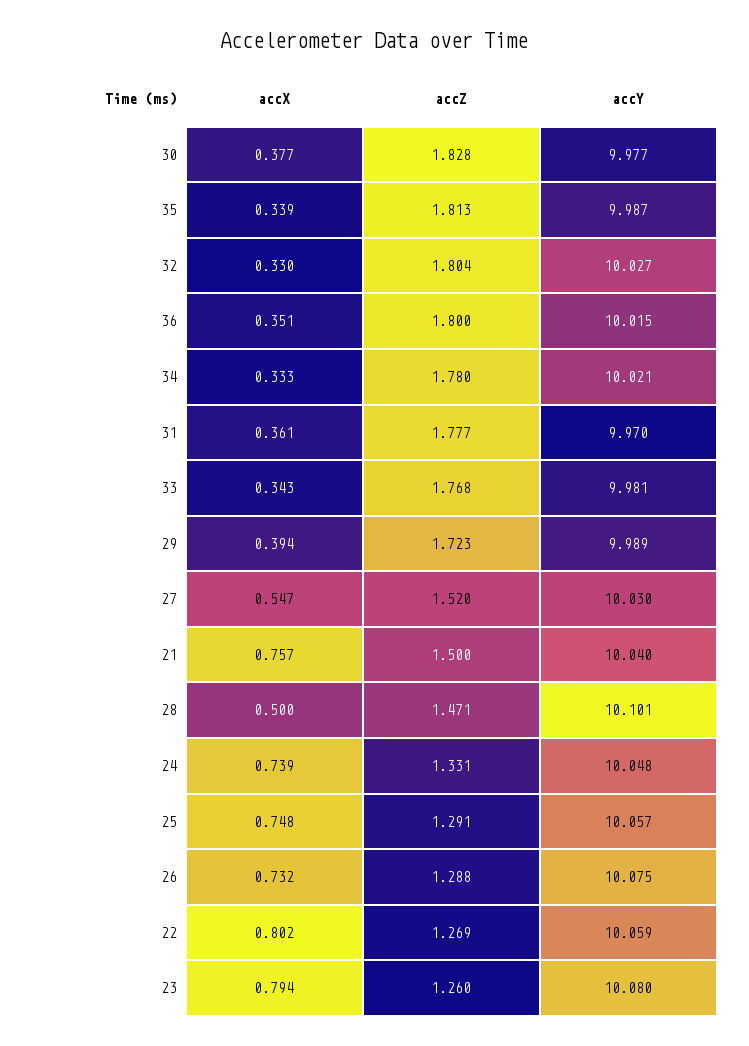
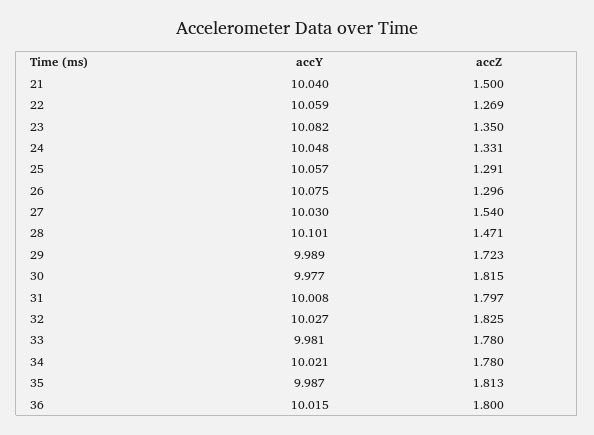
accX, 30: 0.377 -> none
accZ, 30: 1.828 -> 1.815
accX, 35: 0.339 -> none
accX, 32: 0.33 -> none
accZ, 32: 1.804 -> 1.825
accX, 36: 0.351 -> none
accX, 34: 0.333 -> none
accX, 31: 0.361 -> none
accZ, 31: 1.777 -> 1.797
accY, 31: 9.97 -> 10.008
accX, 33: 0.343 -> none
accZ, 33: 1.768 -> 1.78
accX, 29: 0.394 -> none
accX, 27: 0.547 -> none
accZ, 27: 1.52 -> 1.54
accX, 21: 0.757 -> none
accX, 28: 0.5 -> none
accX, 24: 0.739 -> none
accX, 25: 0.748 -> none
accX, 26: 0.732 -> none
accZ, 26: 1.288 -> 1.296
accX, 22: 0.802 -> none
accX, 23: 0.794 -> none
accZ, 23: 1.26 -> 1.35
accY, 23: 10.08 -> 10.082

